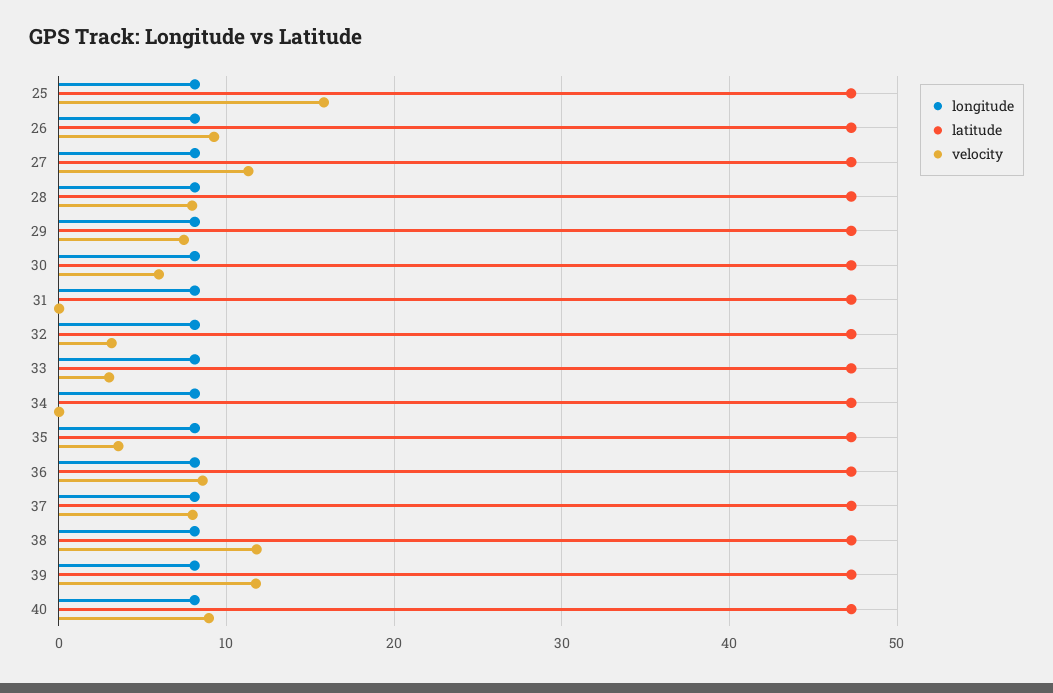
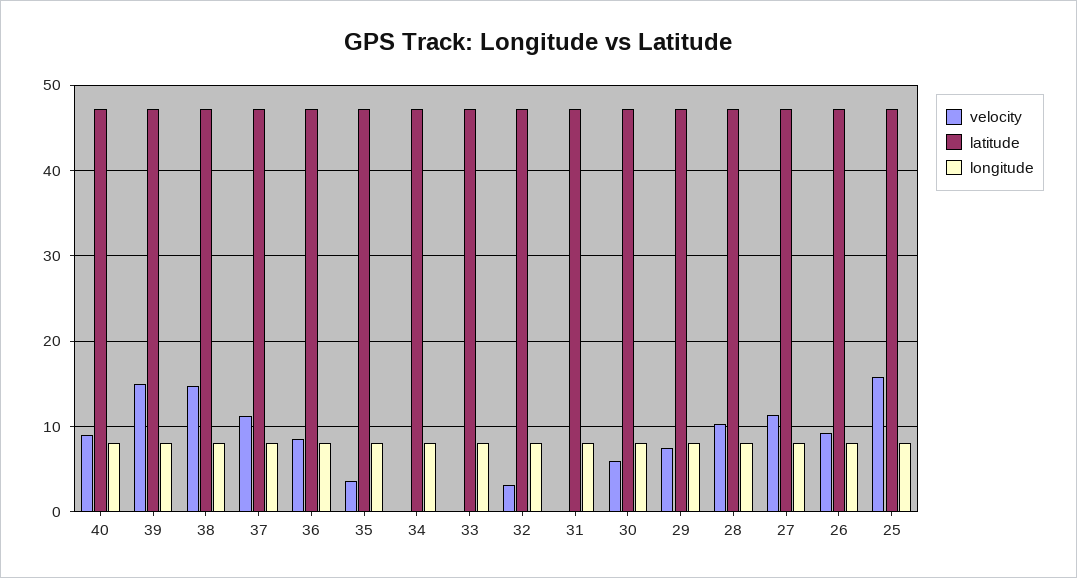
velocity, 28: 8 -> 10
velocity, 33: 3 -> 0
velocity, 37: 8 -> 11
velocity, 38: 12 -> 15
velocity, 39: 12 -> 15

